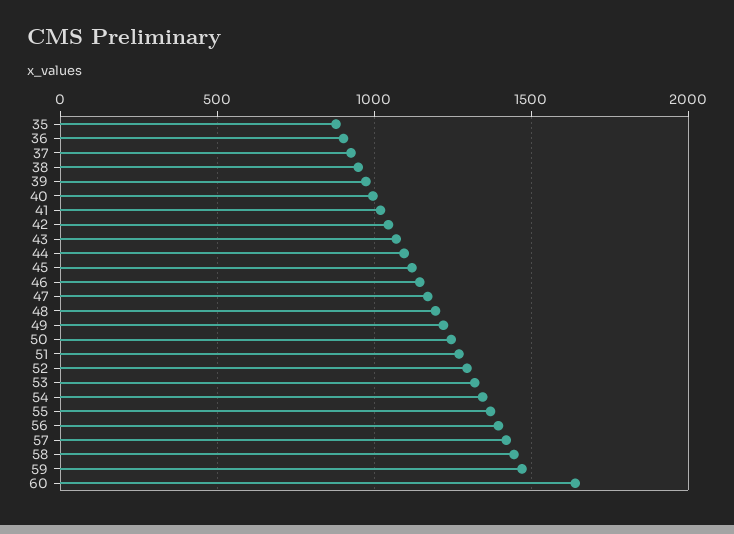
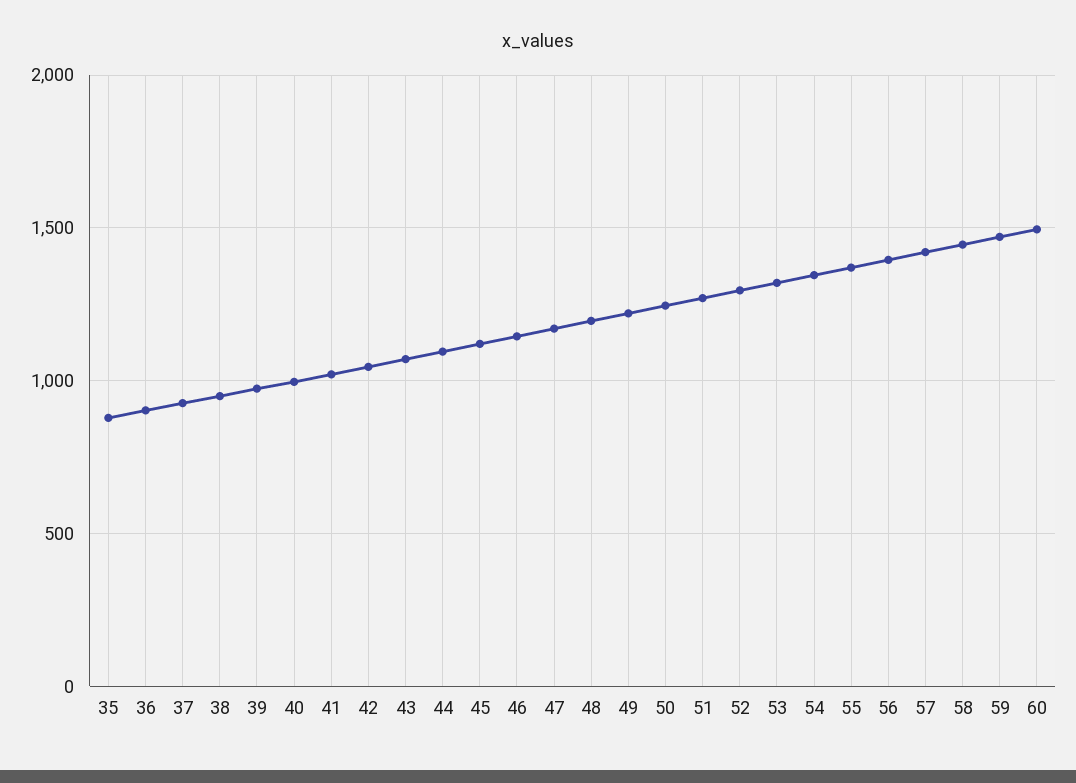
60: 1650 -> 1500

